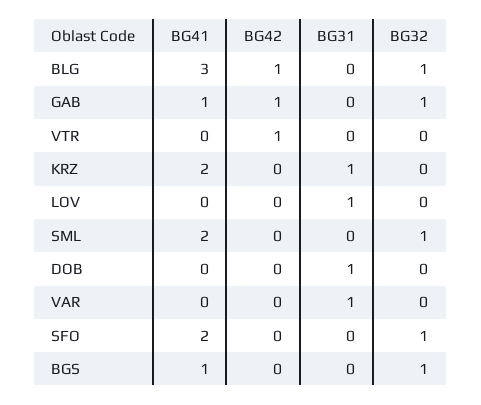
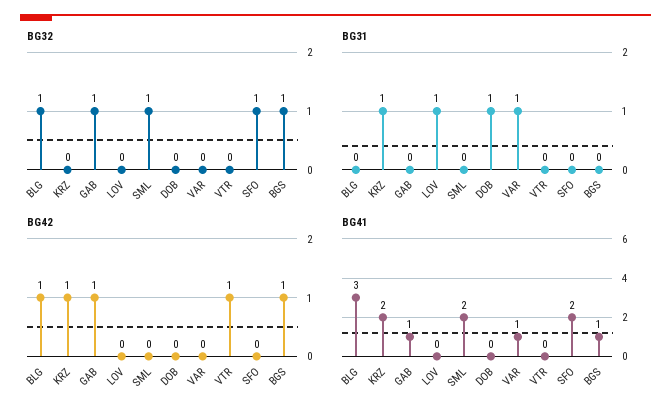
BG42, KRZ: 0 -> 1
BG41, VAR: 0 -> 1
BG42, BGS: 0 -> 1

